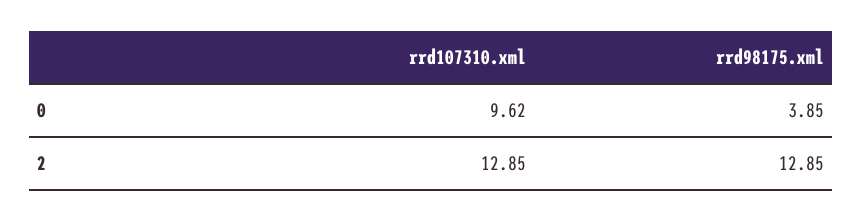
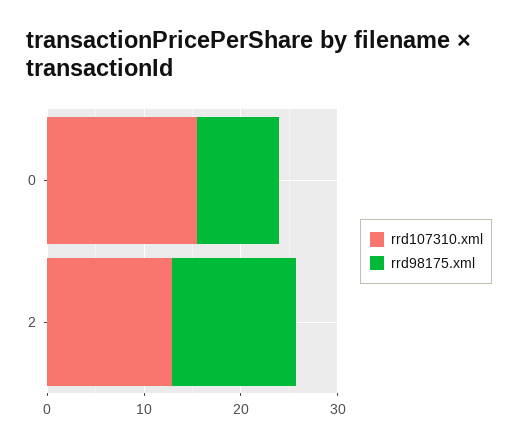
rrd107310.xml, 0: 9.62 -> 16
rrd98175.xml, 0: 3.85 -> 8

